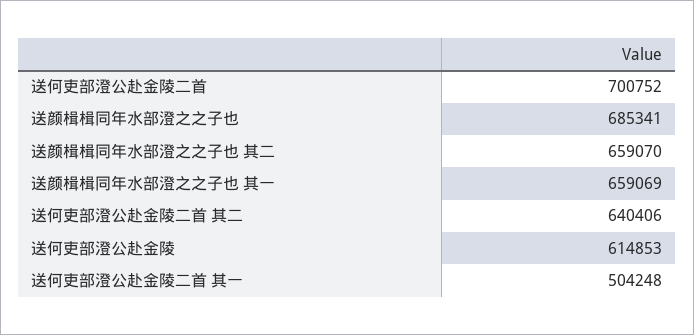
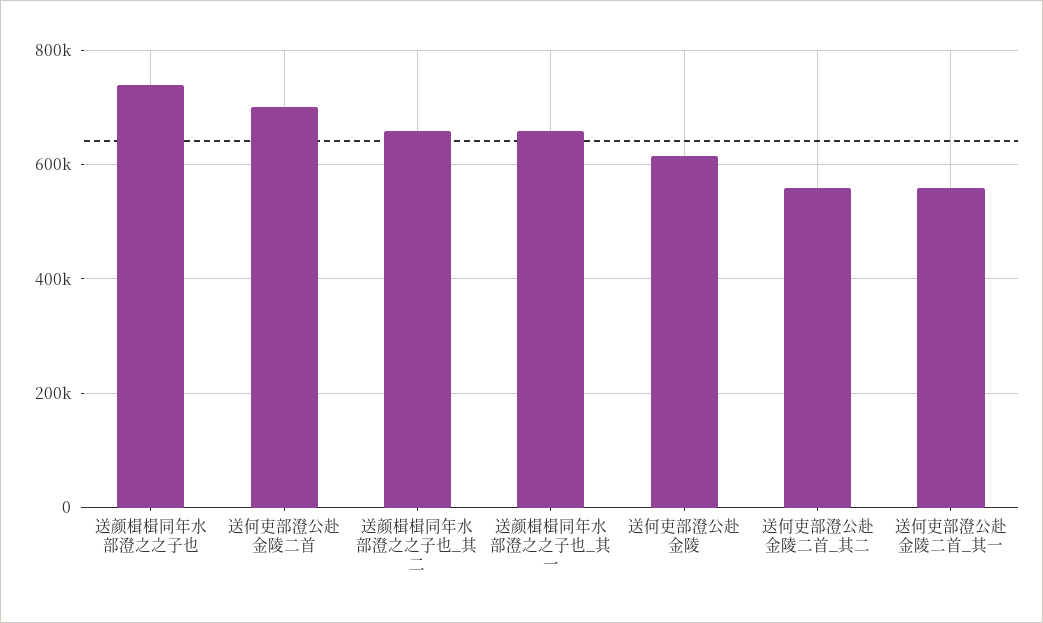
送颜楫楫同年水部澄之之子也: 685341 -> 740000
送何吏部澄公赴金陵二首 其二: 640406 -> 560000
送何吏部澄公赴金陵二首 其一: 504248 -> 560000

